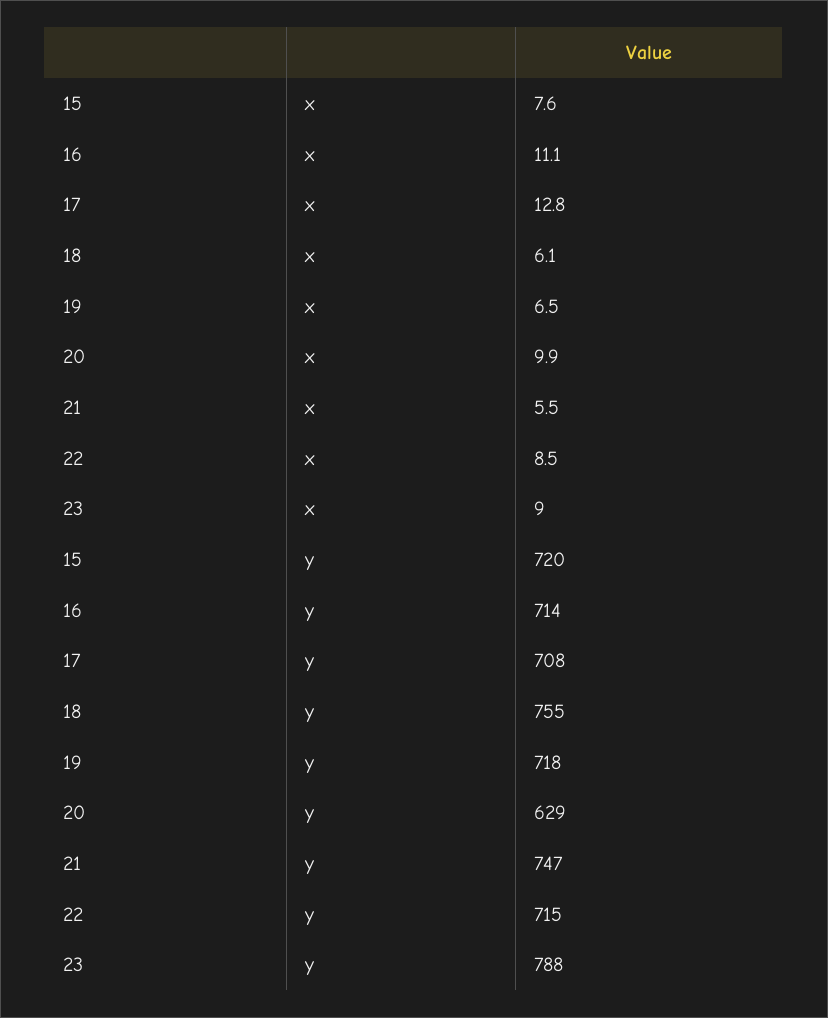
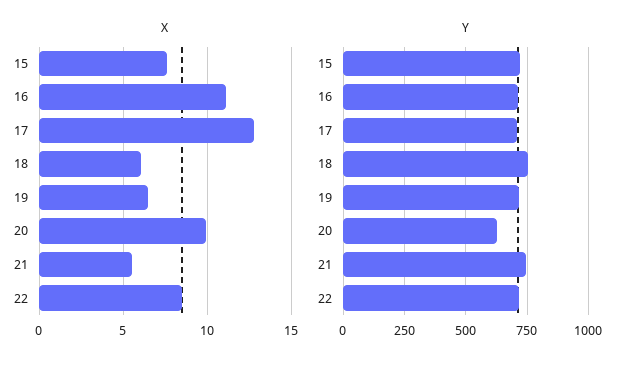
x, 23: 9 -> none
y, 23: 788 -> none

